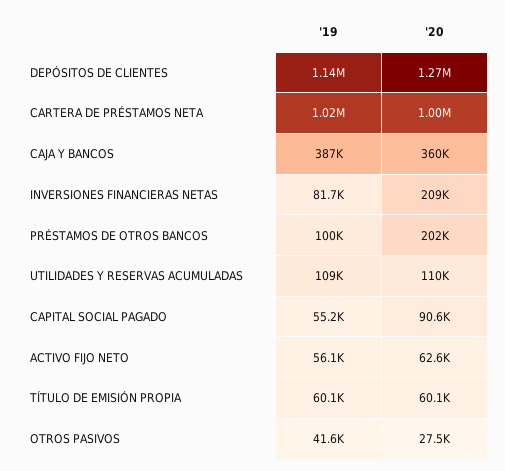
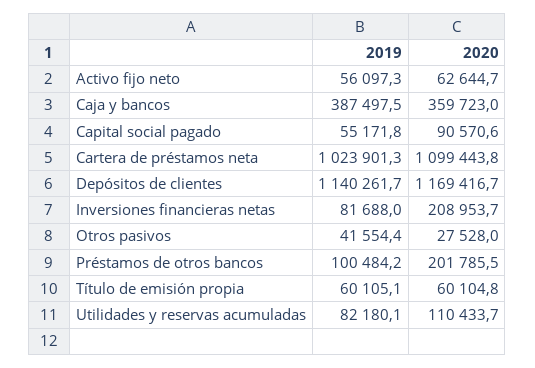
'20, DEPÓSITOS DE CLIENTES: 1270000 -> 1169416.7
'20, CARTERA DE PRÉSTAMOS NETA: 1000000 -> 1099443.8
'19, UTILIDADES Y RESERVAS ACUMULADAS: 109000 -> 82180.1

